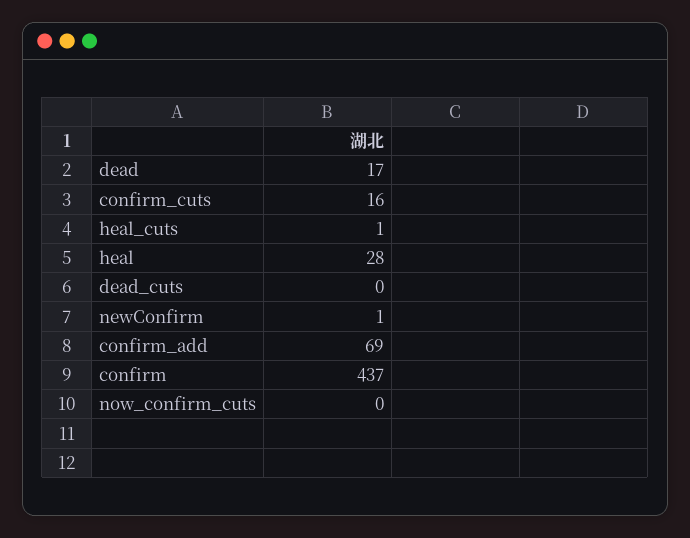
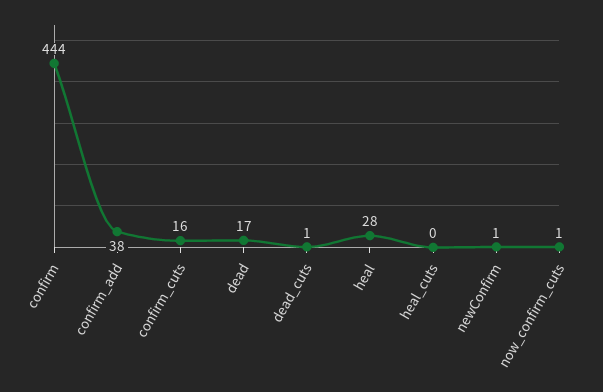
heal_cuts: 1 -> 0
dead_cuts: 0 -> 1
confirm_add: 69 -> 38
confirm: 437 -> 444
now_confirm_cuts: 0 -> 1

